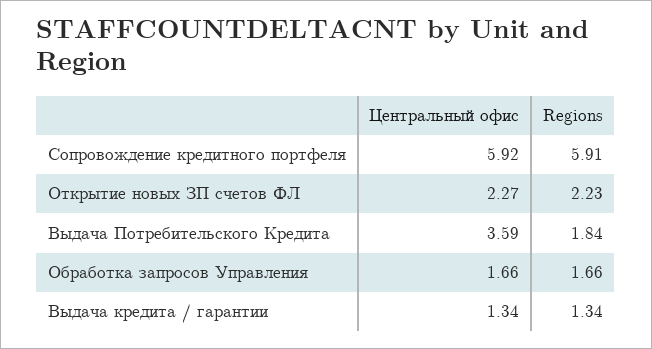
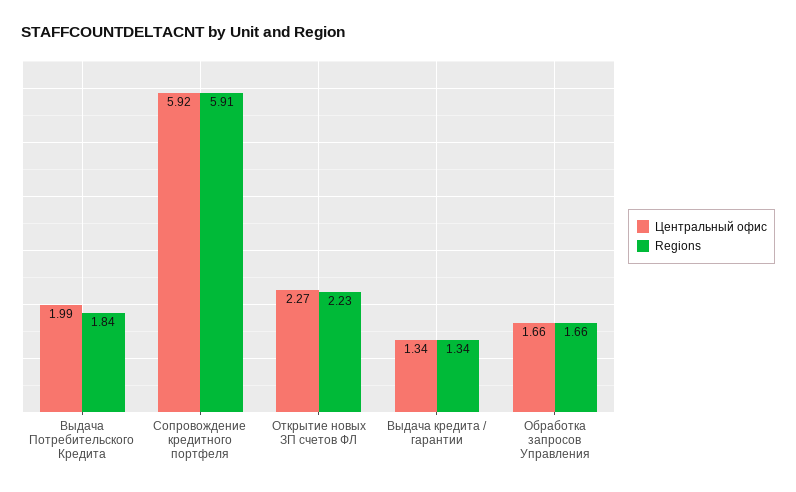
Центральный офис, Выдача Потребительского Кредита: 3.59 -> 1.99

